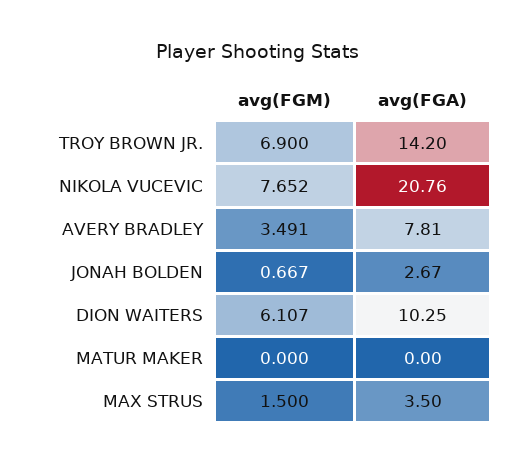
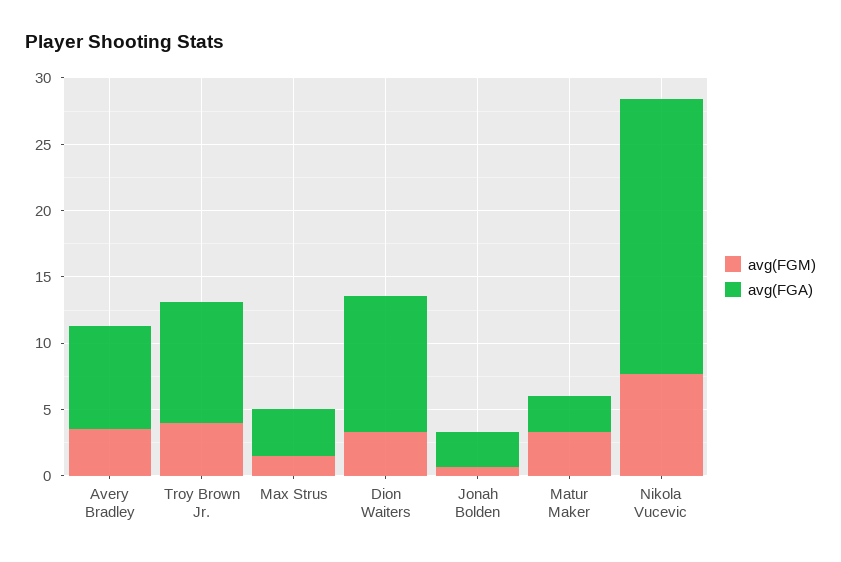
avg(FGM), TROY BROWN JR.: 6.9 -> 4
avg(FGA), TROY BROWN JR.: 14.2 -> 9
avg(FGM), DION WAITERS: 6.107 -> 3
avg(FGM), MATUR MAKER: 0 -> 3
avg(FGA), MATUR MAKER: 0 -> 3

